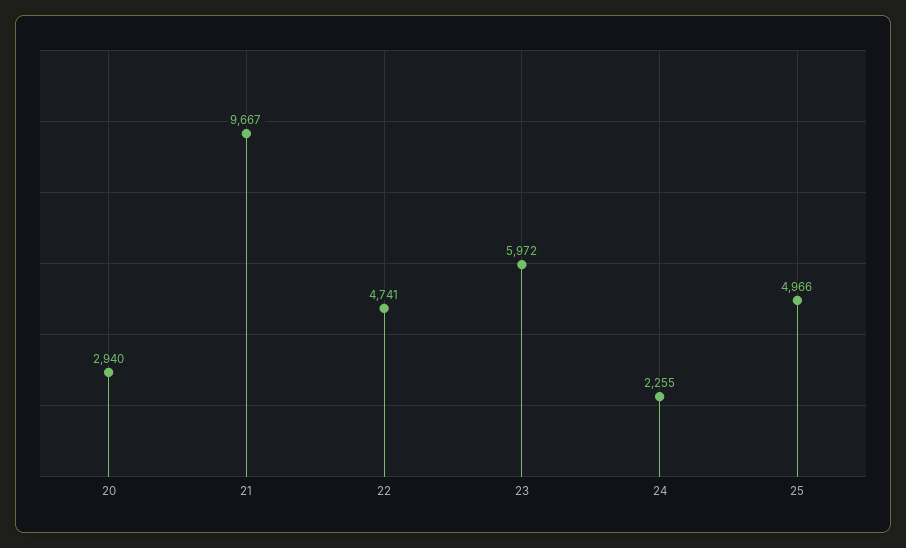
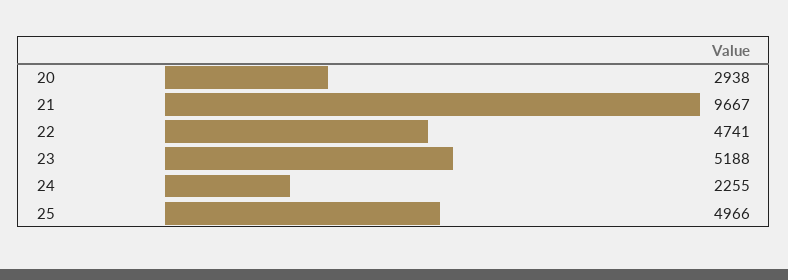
20: 2940 -> 2938
23: 5972 -> 5188

